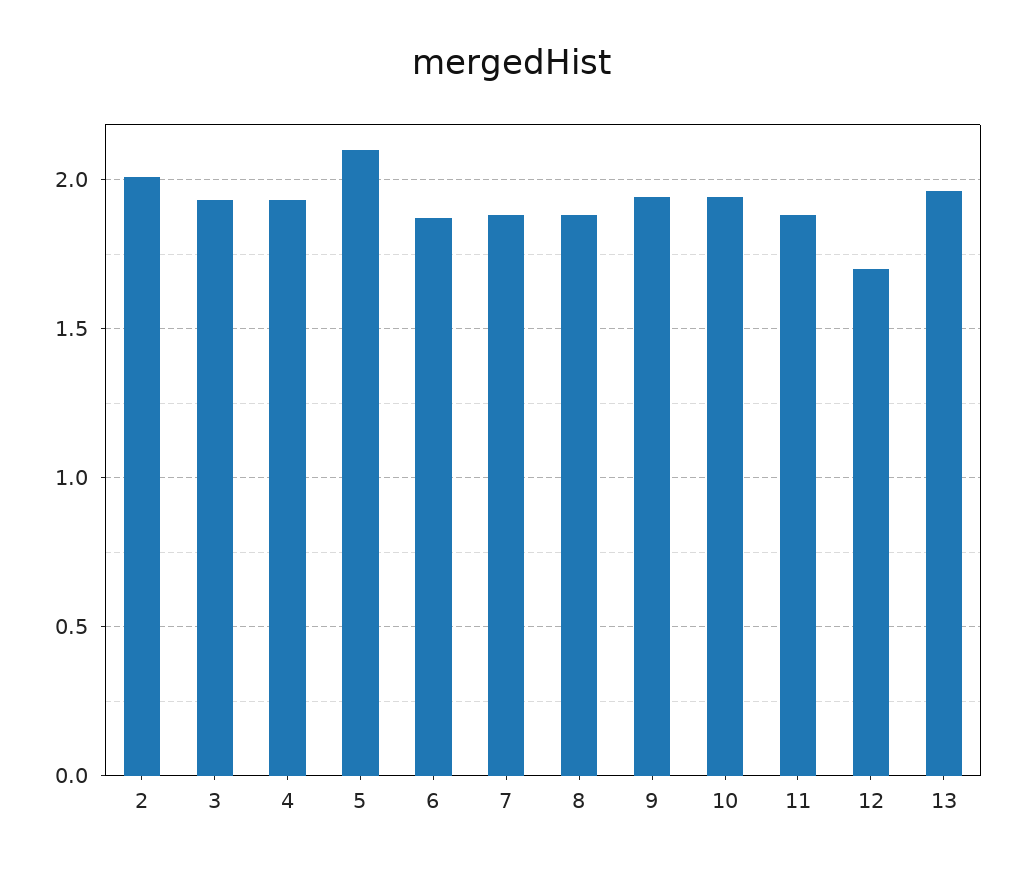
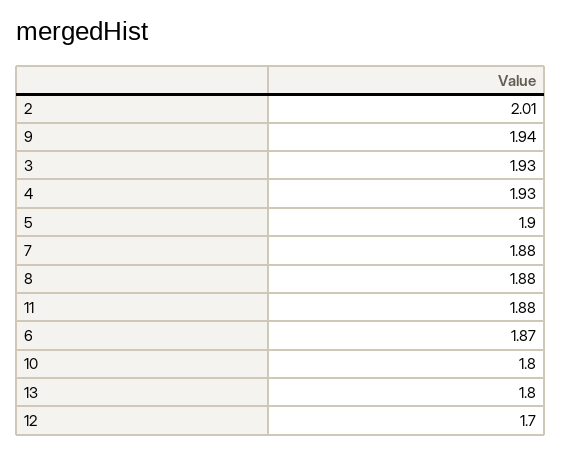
5: 2.1 -> 1.9
10: 1.95 -> 1.8
13: 1.95 -> 1.8

